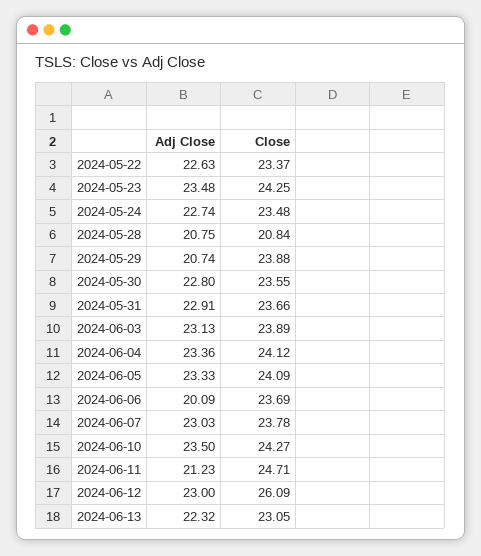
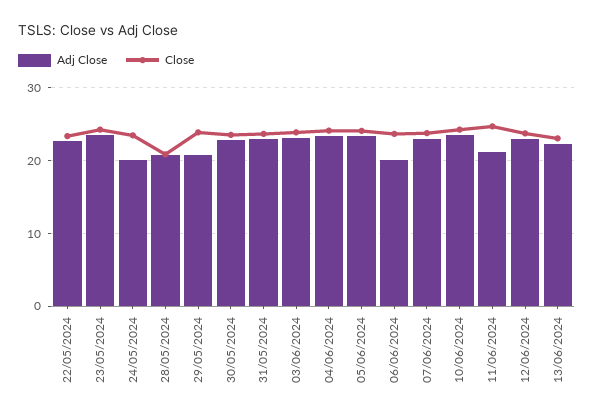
Adj Close, 2024-05-24: 22.74 -> 20
Close, 2024-06-12: 26.09 -> 24

